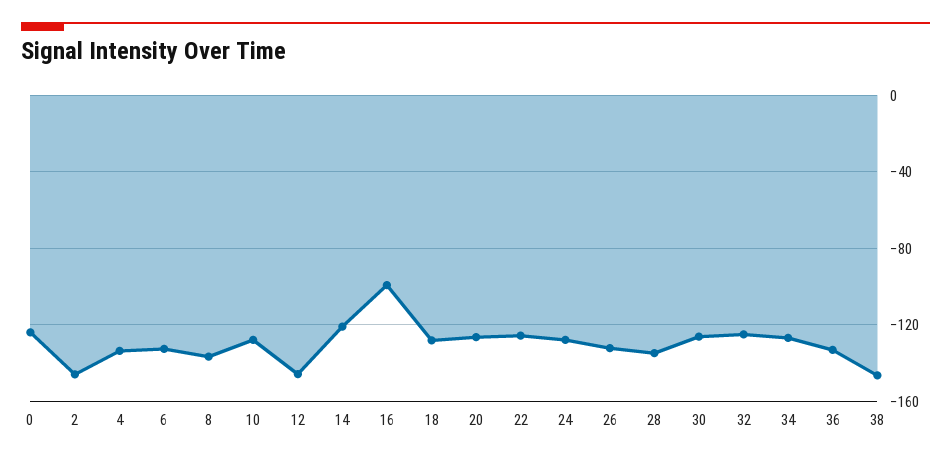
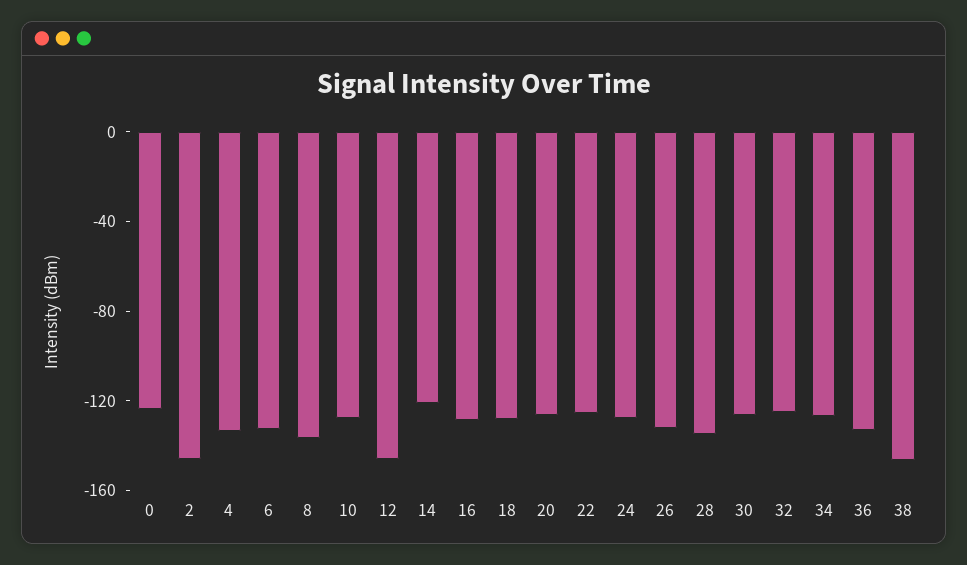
16: -100 -> -130

